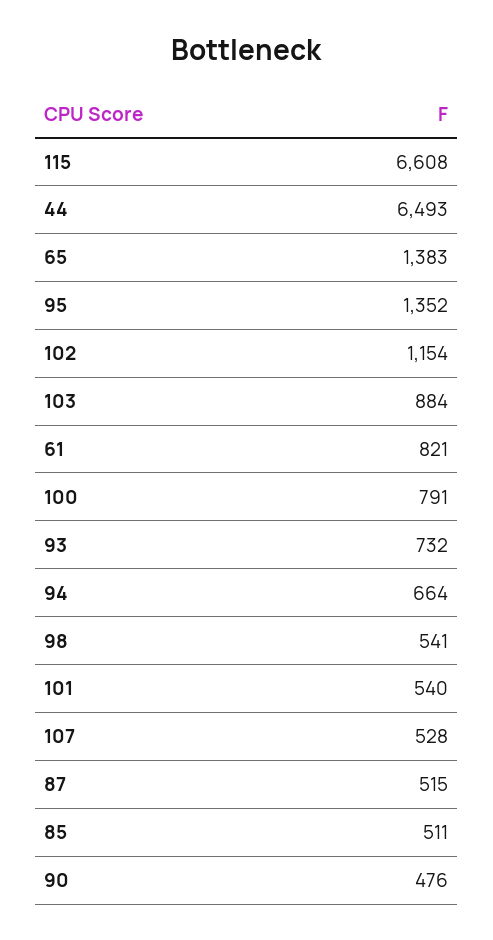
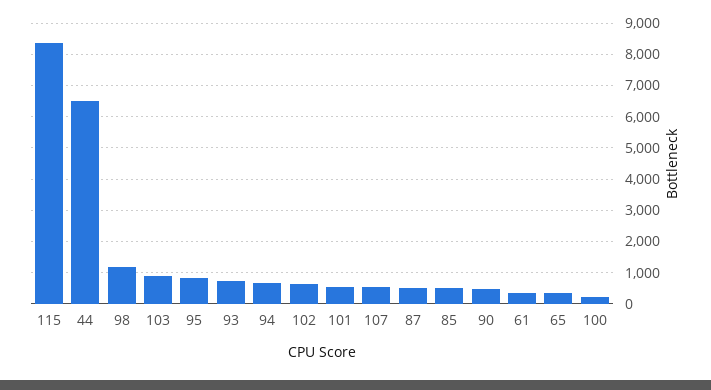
115: 6608 -> 8400
65: 1383 -> 400
95: 1352 -> 800
102: 1154 -> 600
61: 821 -> 400
100: 791 -> 200
98: 541 -> 1200

